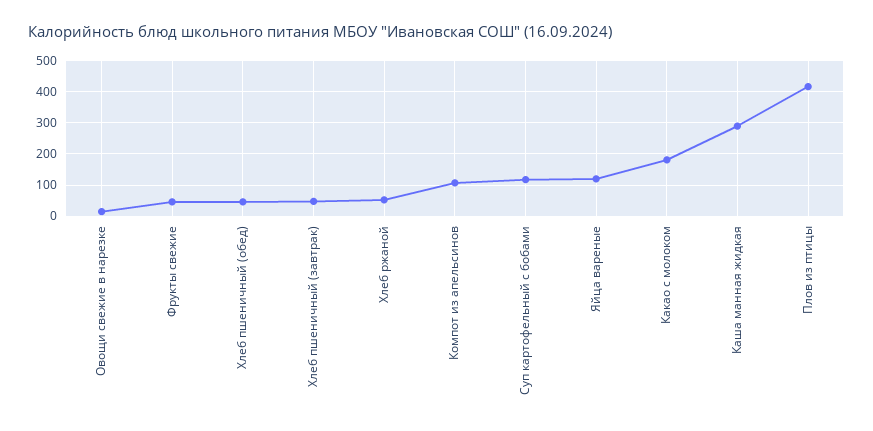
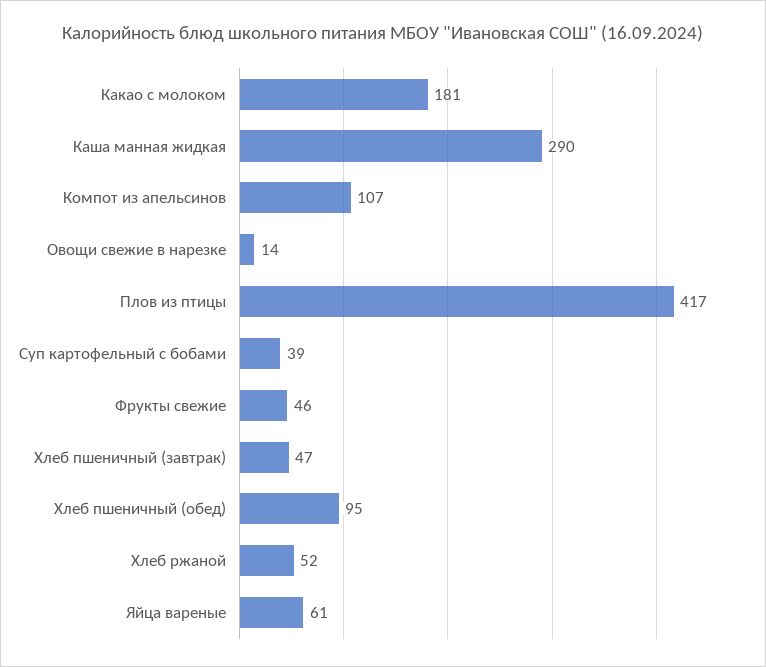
Хлеб пшеничный (обед): 40 -> 95
Суп картофельный с бобами: 120 -> 39
Яйца вареные: 120 -> 61

